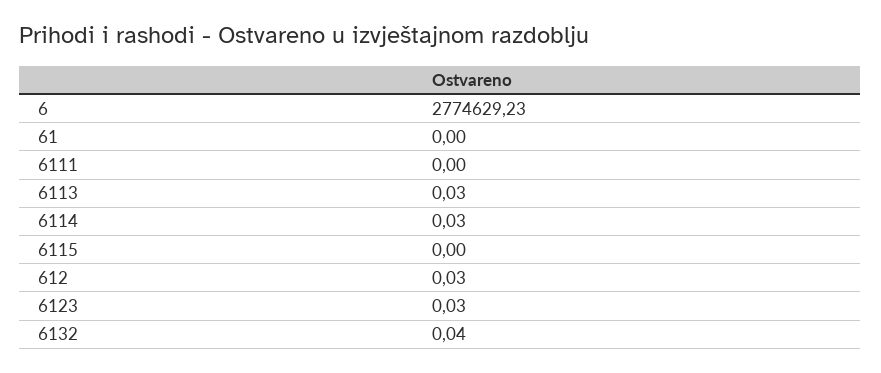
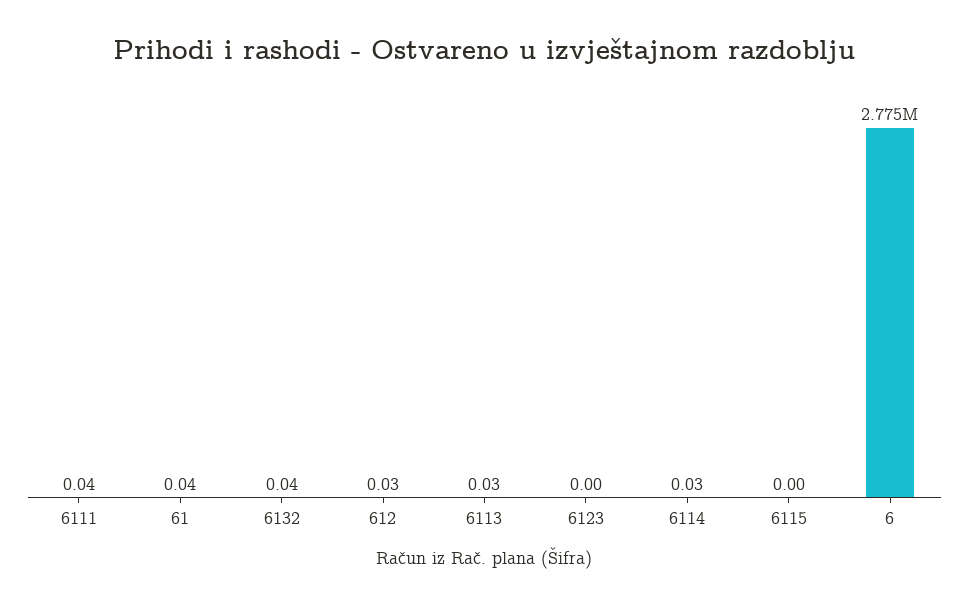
61: 0 -> 0.04
6111: 0 -> 0.04
6123: 0.03 -> 0

